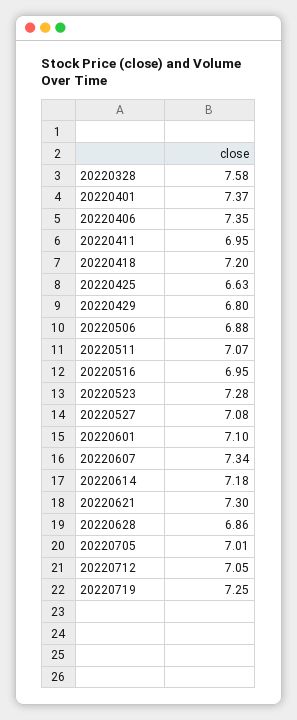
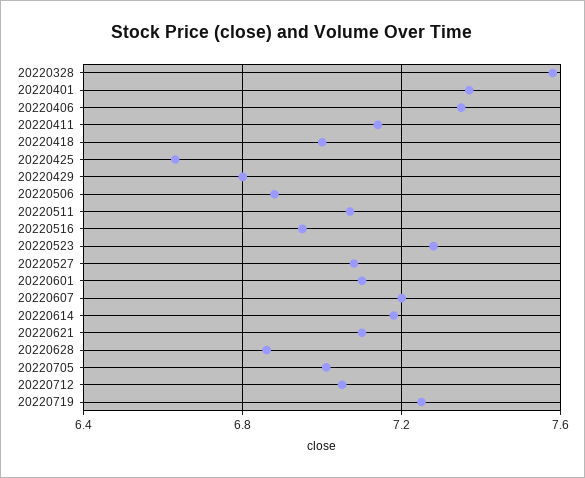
20220411: 6.95 -> 7.15
20220418: 7.2 -> 7
20220607: 7.34 -> 7.2
20220621: 7.3 -> 7.1

